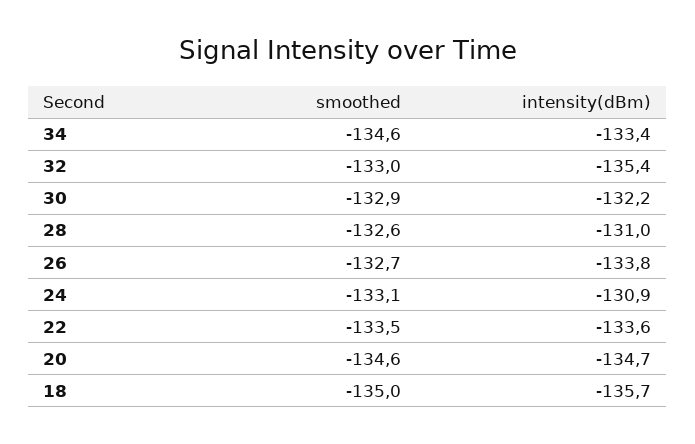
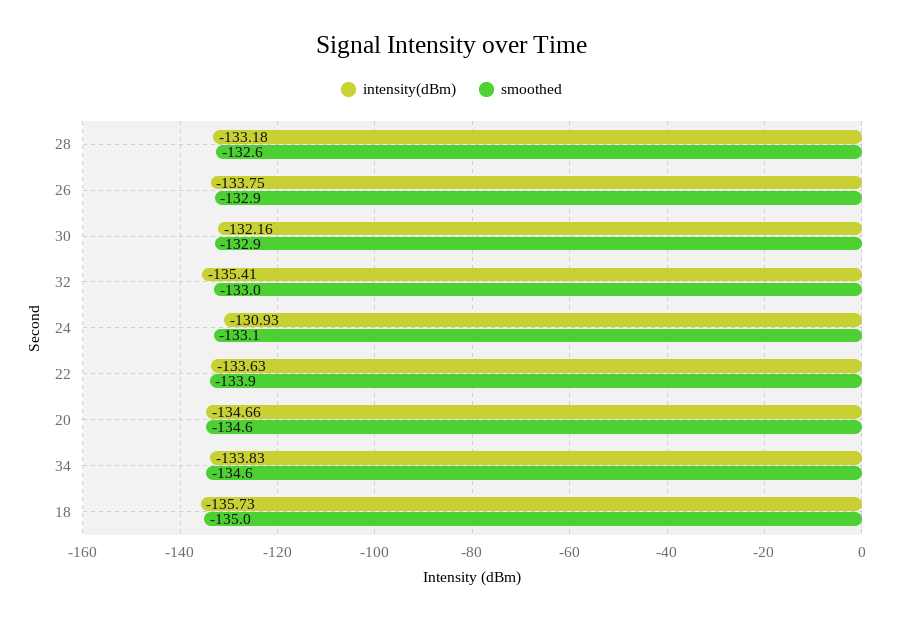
intensity(dBm), 34: -133.4 -> -133.83
intensity(dBm), 28: -131 -> -133.18
smoothed, 26: -132.7 -> -132.9
smoothed, 22: -133.5 -> -133.9

